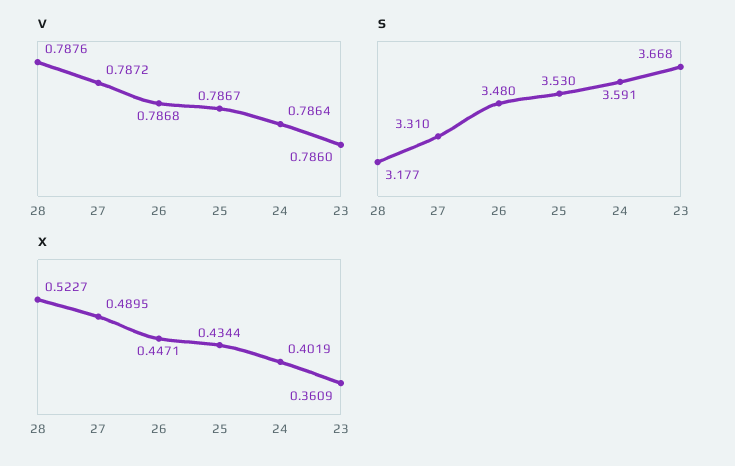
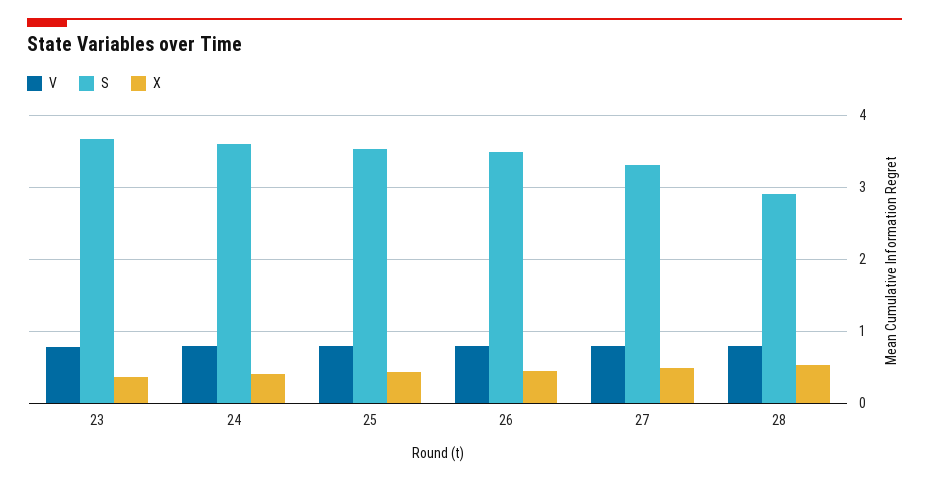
S, 28: 3.177 -> 2.9

